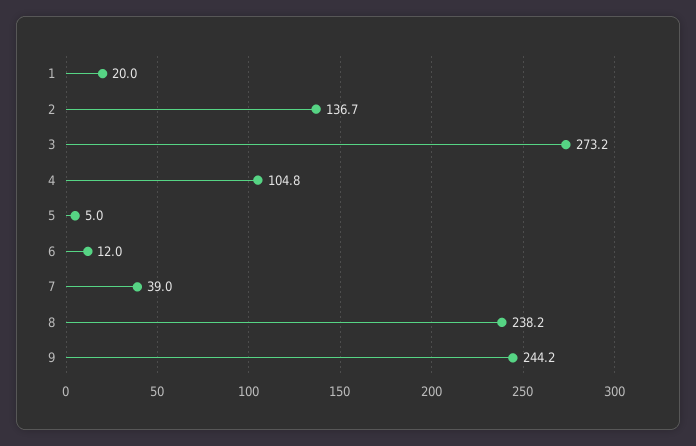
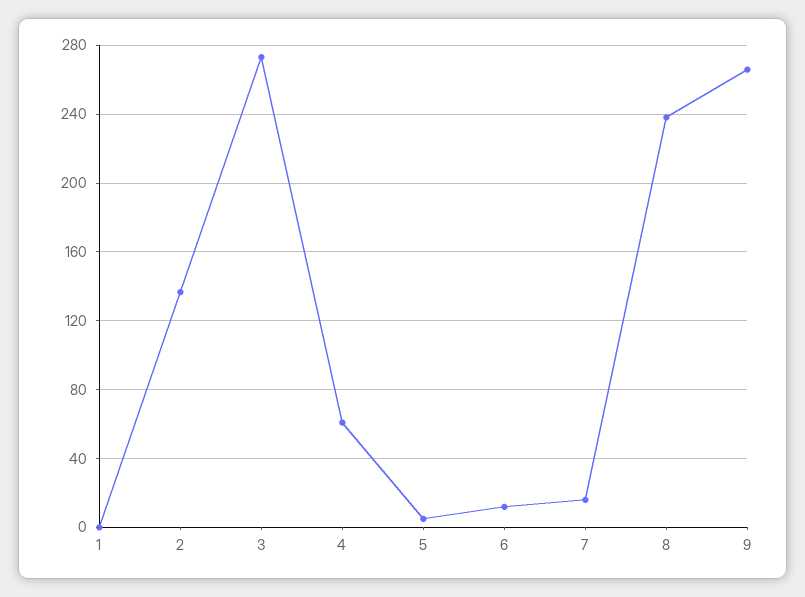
1: 20 -> 0
4: 104.8 -> 60
7: 39 -> 15
9: 244.2 -> 265

